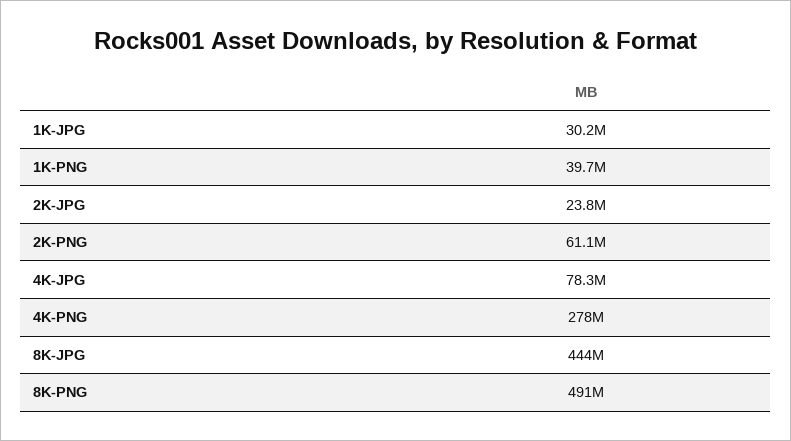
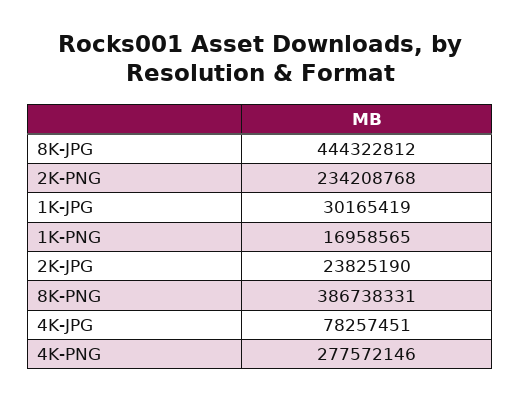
1K-PNG: 39700000 -> 16958565
2K-PNG: 61100000 -> 234208768
8K-PNG: 491000000 -> 386738331

